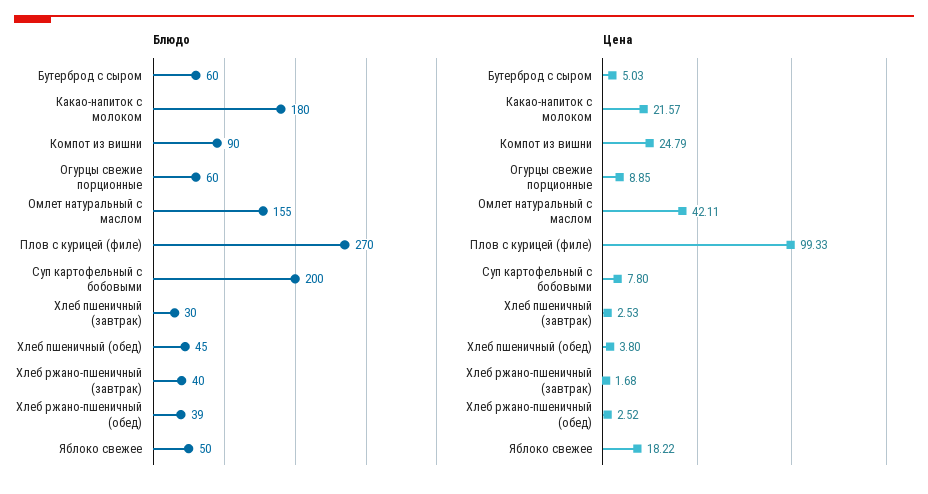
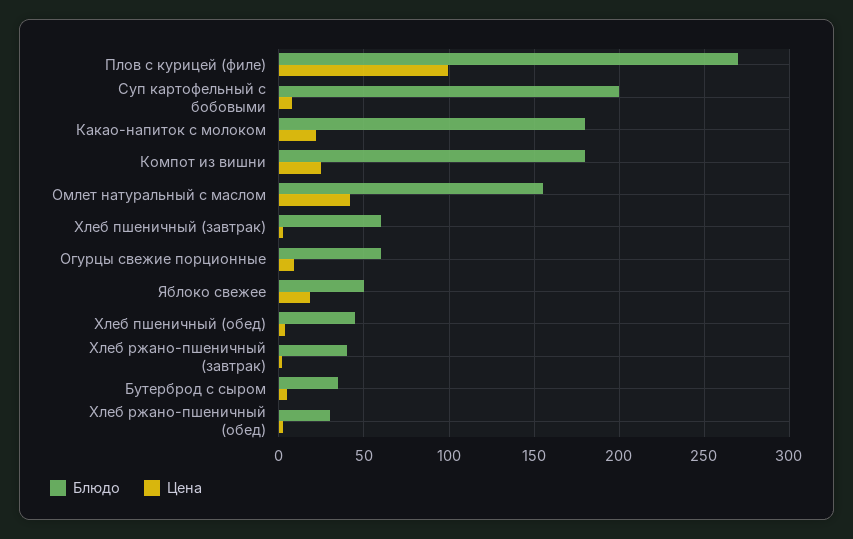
Блюдо, Бутерброд с сыром: 60 -> 35
Блюдо, Компот из вишни: 90 -> 180
Блюдо, Хлеб пшеничный (завтрак): 30 -> 60
Блюдо, Хлеб ржано-пшеничный (обед): 39 -> 30

